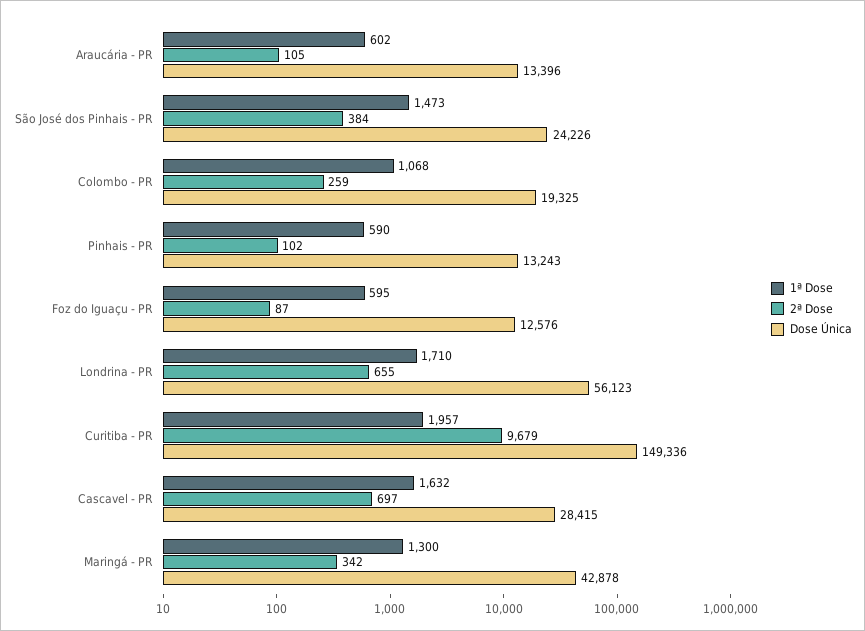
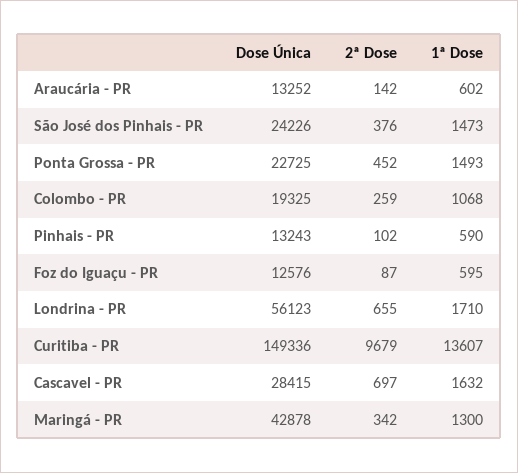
2ª Dose, Araucária - PR: 105 -> 142
Dose Única, Araucária - PR: 13396 -> 13252
2ª Dose, São José dos Pinhais - PR: 384 -> 376
1ª Dose, Curitiba - PR: 1957 -> 13607
Dose Única, Ponta Grossa - PR: none -> 22725
2ª Dose, Ponta Grossa - PR: none -> 452
1ª Dose, Ponta Grossa - PR: none -> 1493

